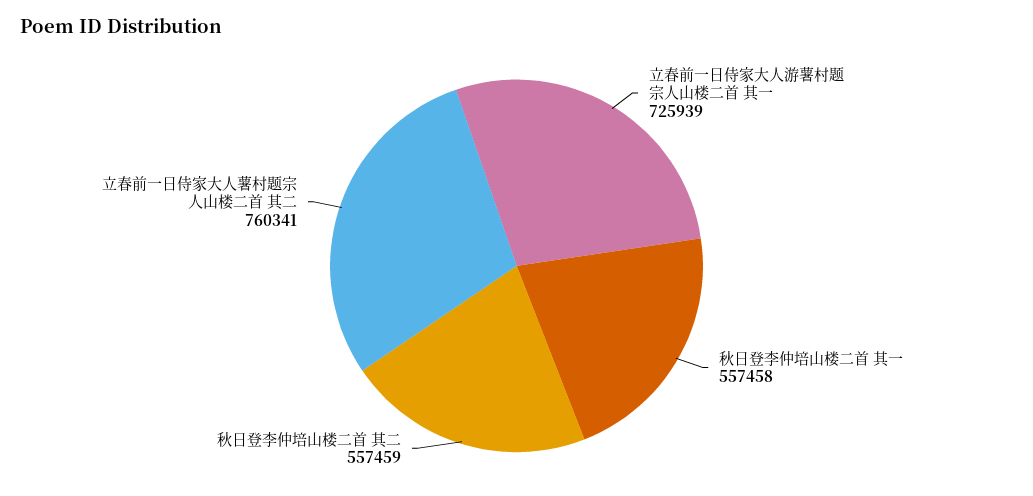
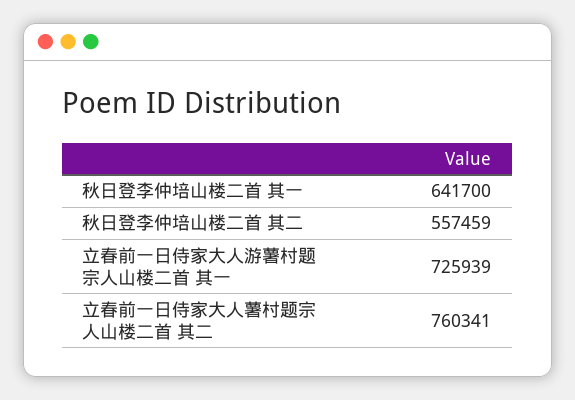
秋日登李仲培山楼二首 其一: 557458 -> 641700

